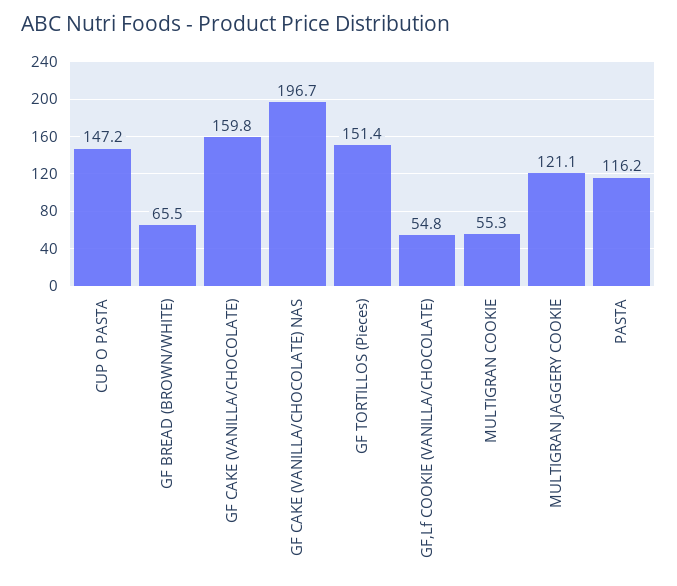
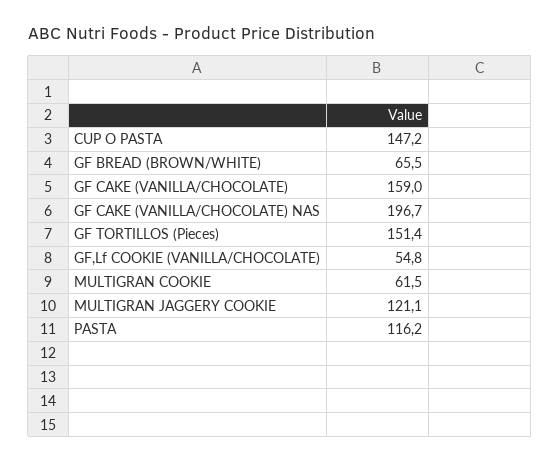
GF CAKE (VANILLA/CHOCOLATE): 159.8 -> 159
MULTIGRAN COOKIE: 55.3 -> 61.5

